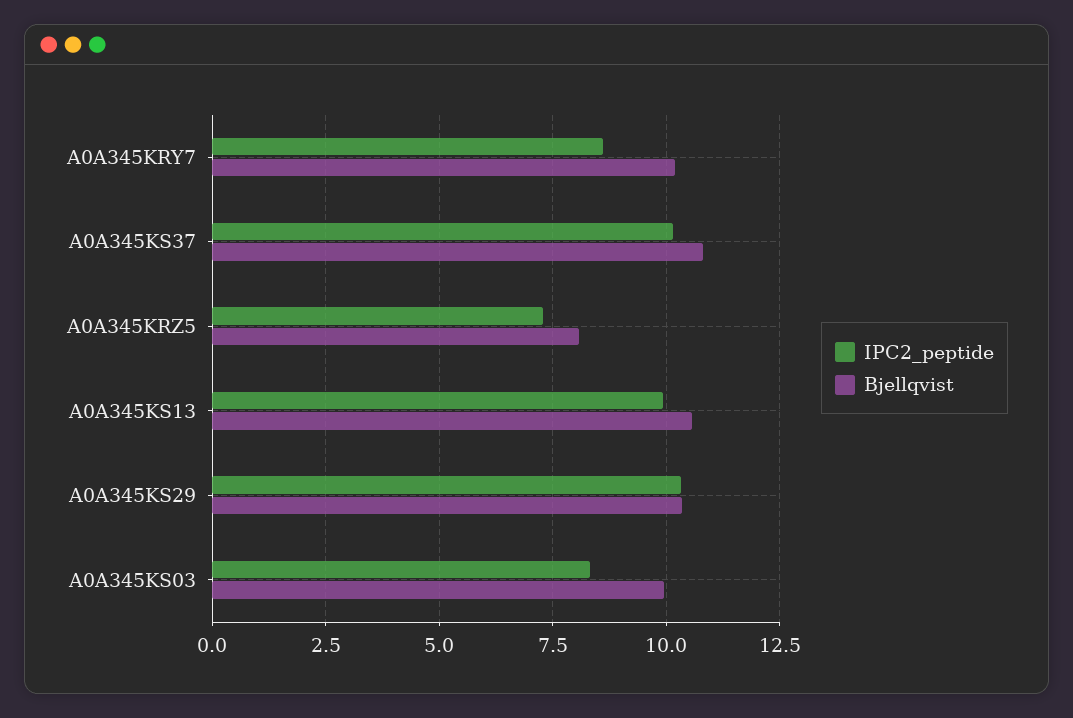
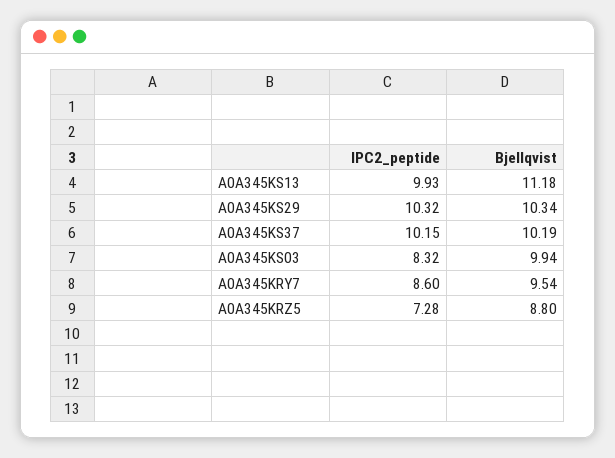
Bjellqvist, A0A345KRY7: 10.25 -> 9.54
Bjellqvist, A0A345KS37: 10.75 -> 10.19
Bjellqvist, A0A345KRZ5: 8 -> 8.8
Bjellqvist, A0A345KS13: 10.5 -> 11.18

